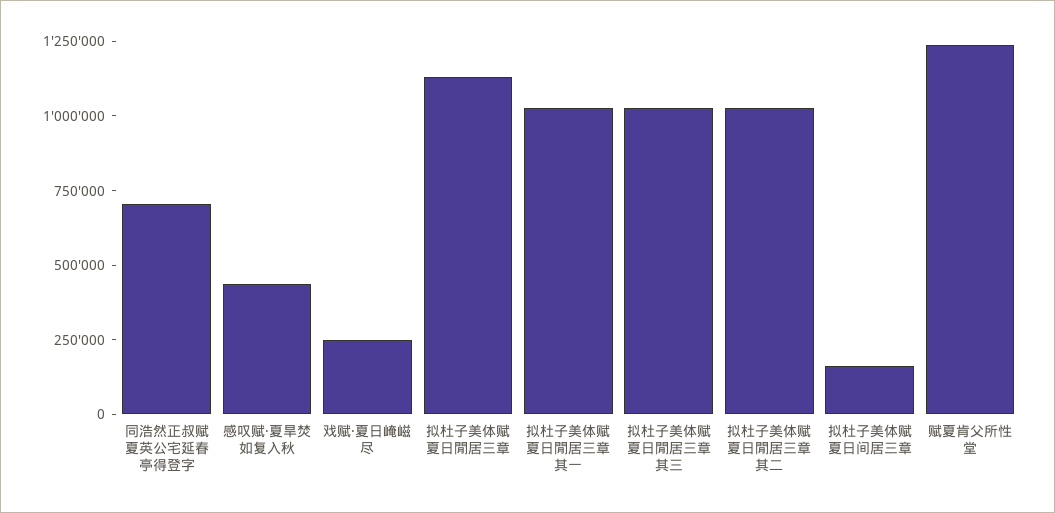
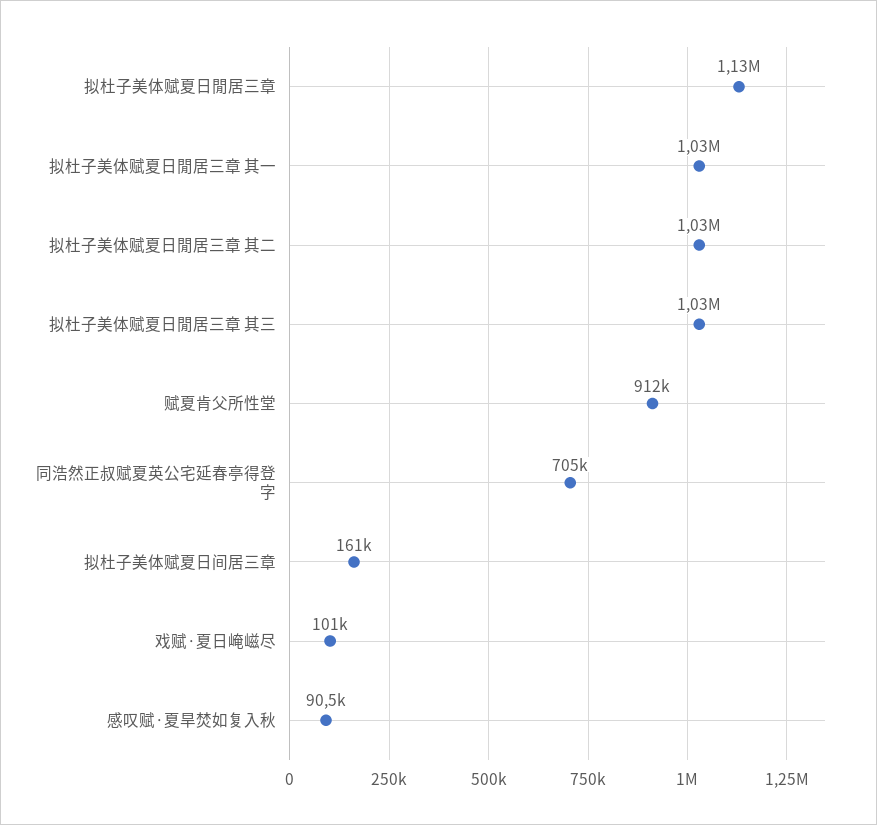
感叹赋·夏旱焚如复入秋: 450000 -> 90500
戏赋·夏日崦嵫尽: 250000 -> 101000
赋夏肯父所性堂: 1250000 -> 912000

